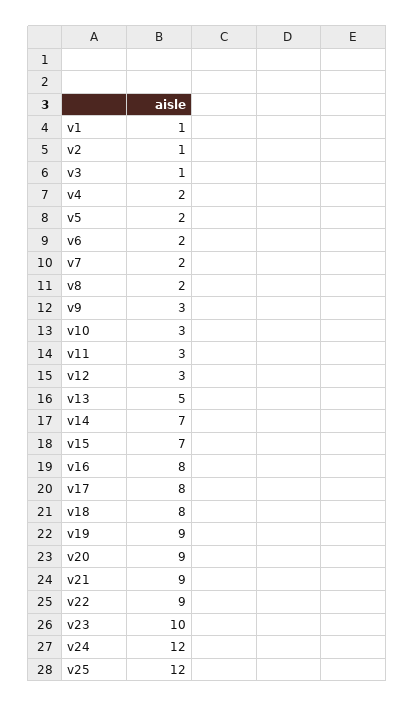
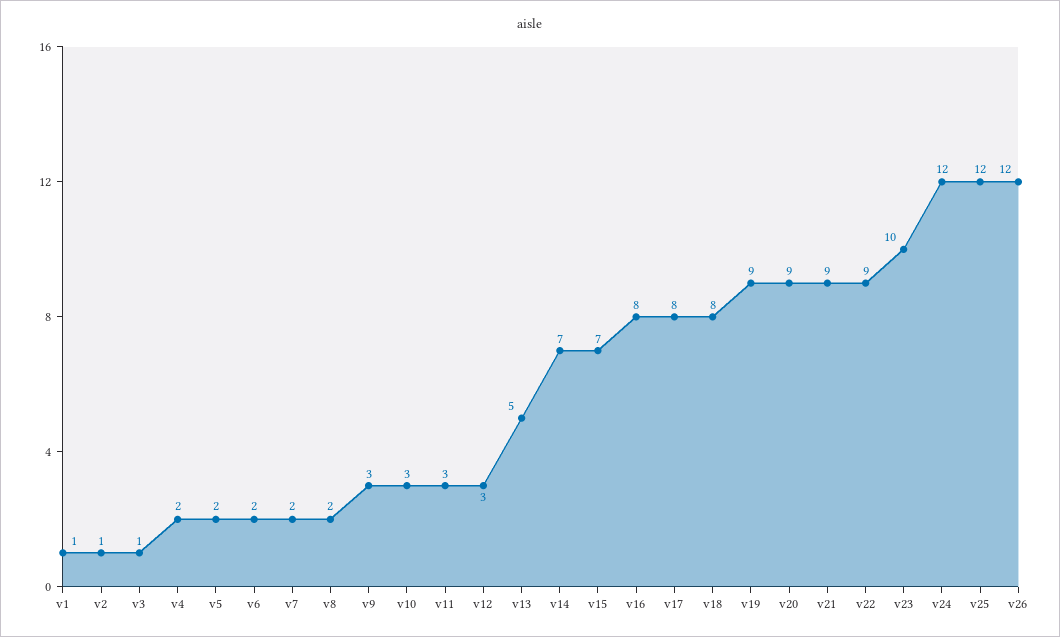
v26: none -> 12

